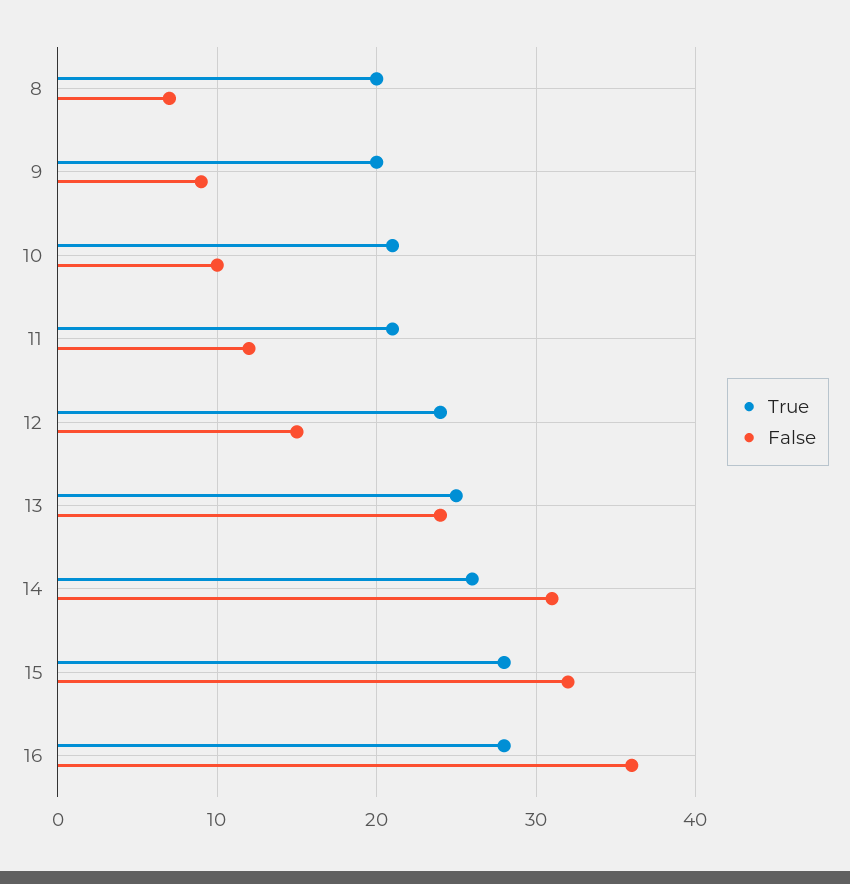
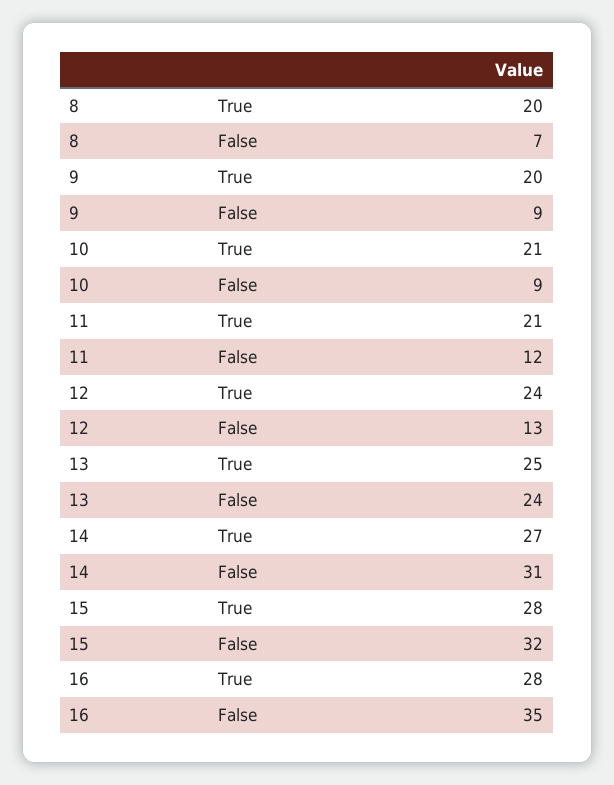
False, 10: 10 -> 9
False, 12: 15 -> 13
True, 14: 26 -> 27
False, 16: 36 -> 35

